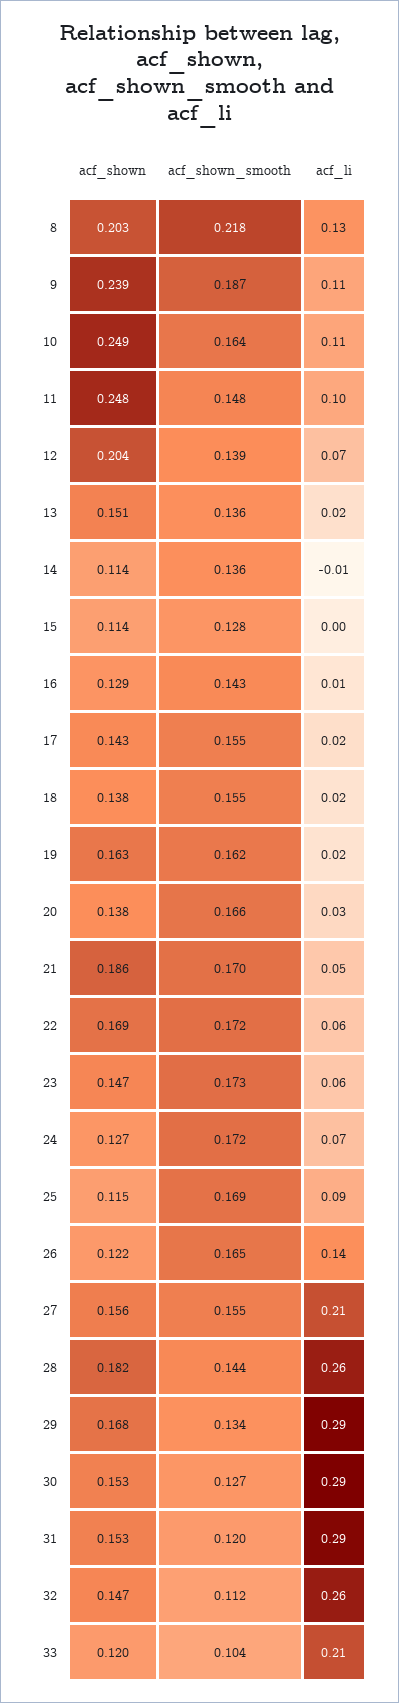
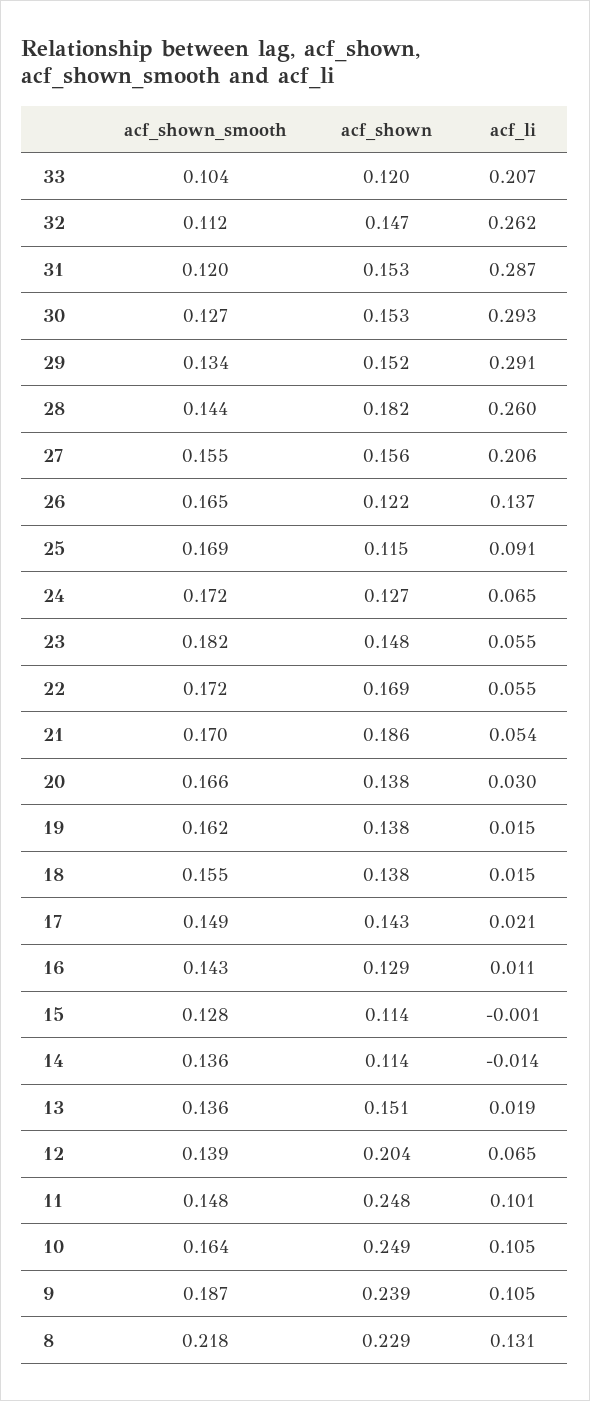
acf_shown, 8: 0.203 -> 0.229
acf_shown_smooth, 17: 0.155 -> 0.149
acf_shown, 19: 0.163 -> 0.138
acf_shown, 23: 0.147 -> 0.148
acf_shown_smooth, 23: 0.173 -> 0.182
acf_shown, 29: 0.168 -> 0.152

